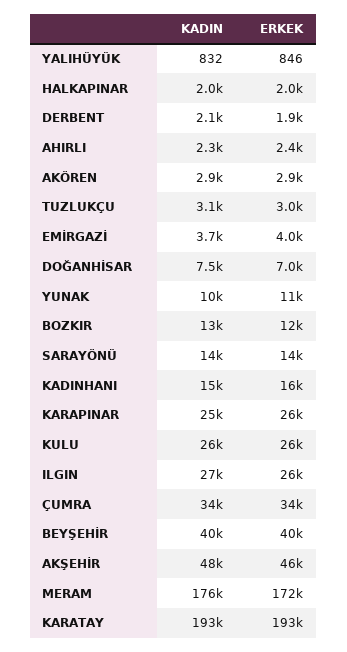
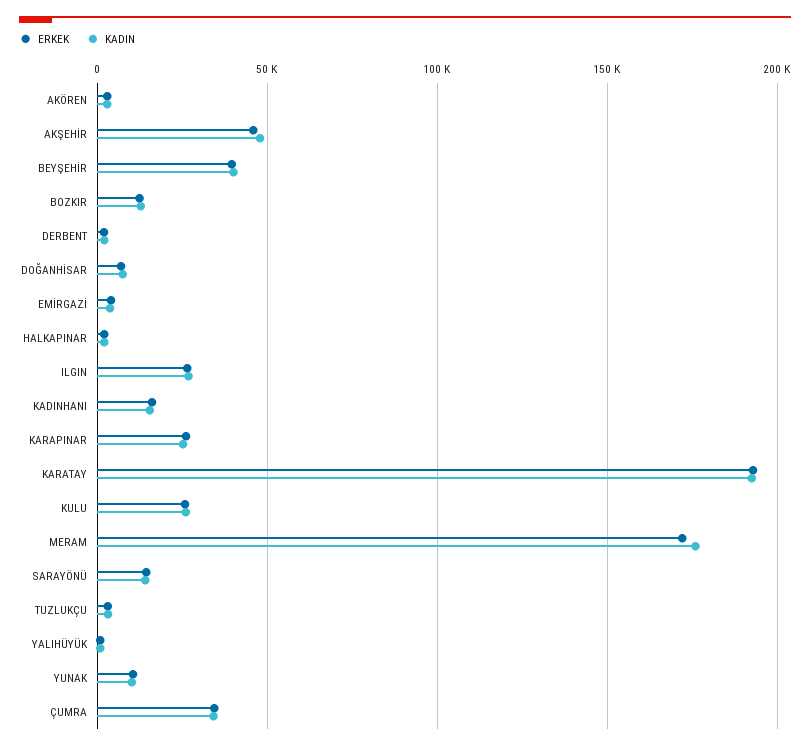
KADIN, AHIRLI: 2300 -> none
ERKEK, AHIRLI: 2400 -> none

